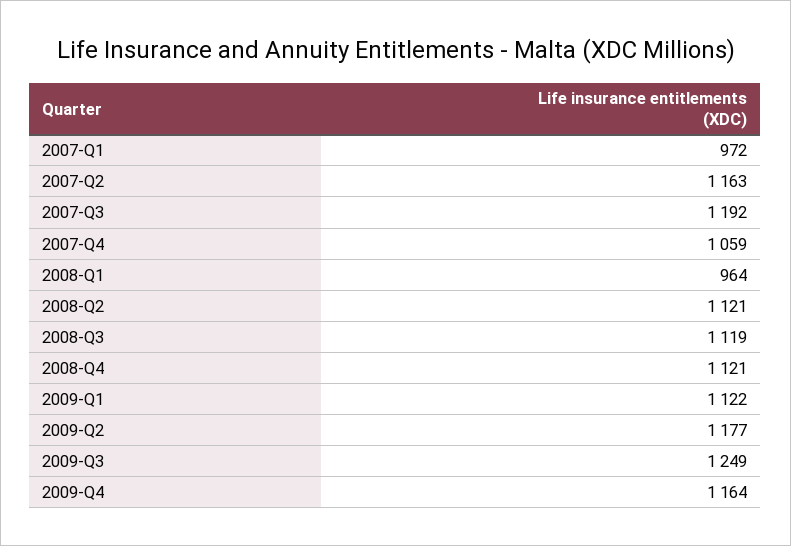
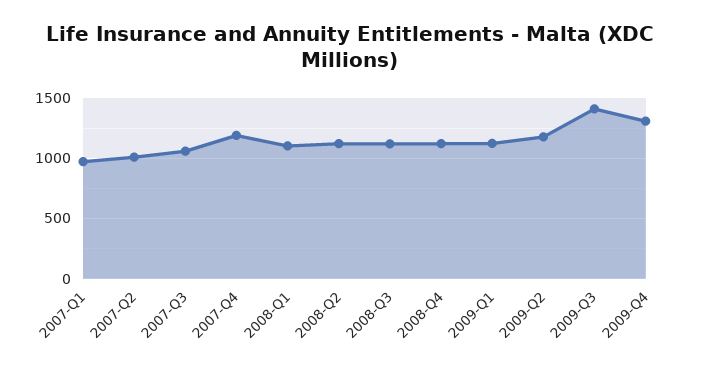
2007-Q2: 1163 -> 1000
2007-Q3: 1192 -> 1050
2007-Q4: 1059 -> 1200
2008-Q1: 964 -> 1100
2009-Q3: 1249 -> 1400
2009-Q4: 1164 -> 1300

